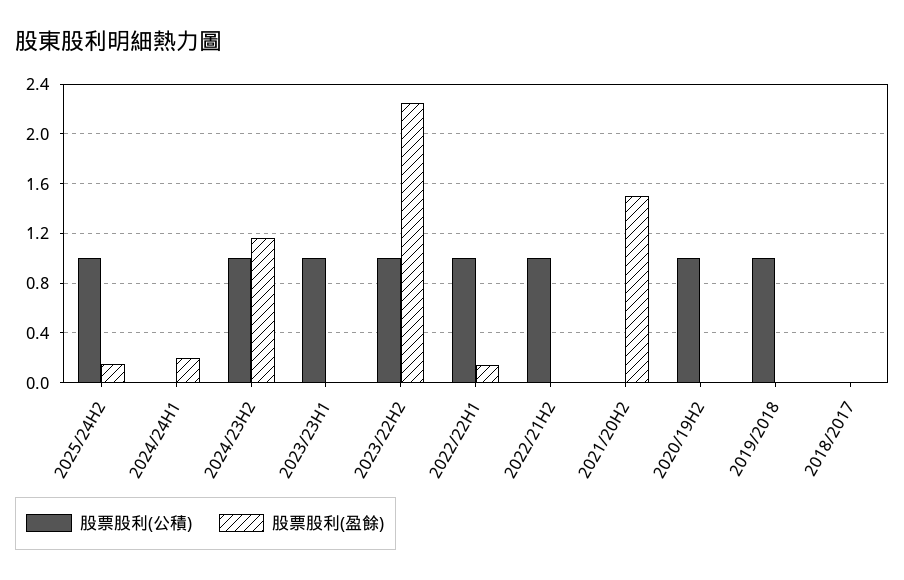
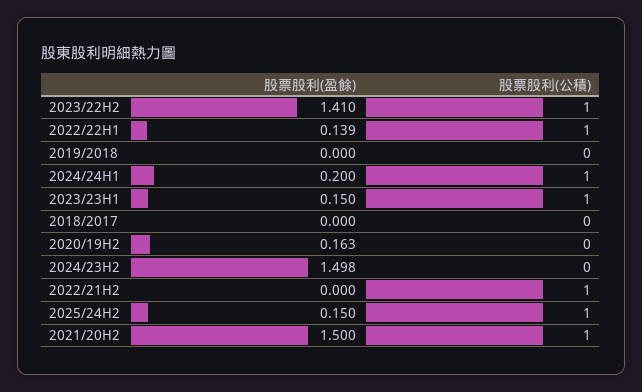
股票股利(公積), 2024/24H1: 0 -> 1
股票股利(公積), 2024/23H2: 1 -> 0
股票股利(盈餘), 2024/23H2: 1.15 -> 1.498
股票股利(盈餘), 2023/23H1: 0 -> 0.15
股票股利(盈餘), 2023/22H2: 2.25 -> 1.41
股票股利(公積), 2021/20H2: 0 -> 1
股票股利(公積), 2020/19H2: 1 -> 0
股票股利(盈餘), 2020/19H2: 0 -> 0.163
股票股利(公積), 2019/2018: 1 -> 0

